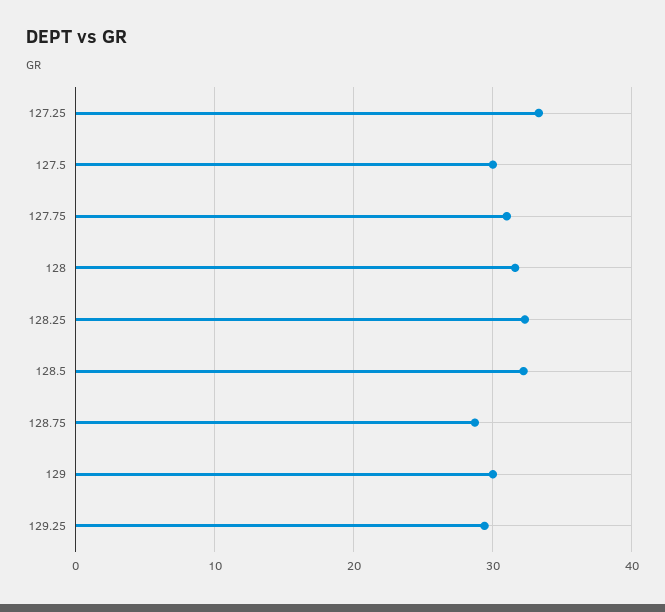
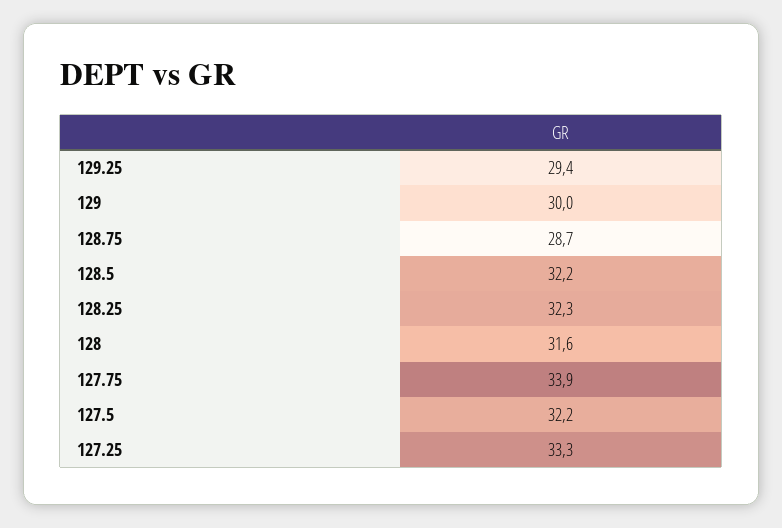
127.5: 30 -> 32.2
127.75: 31 -> 33.9

